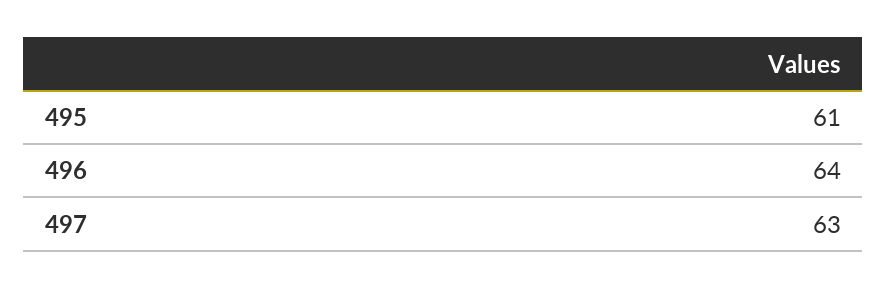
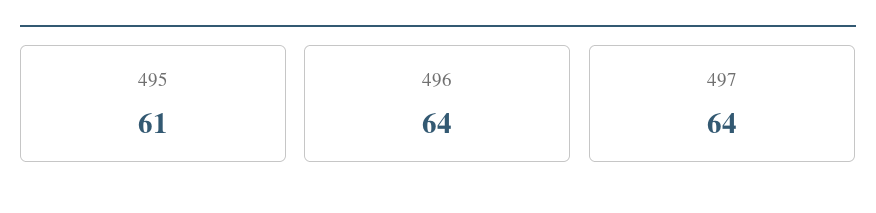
497: 63 -> 64

